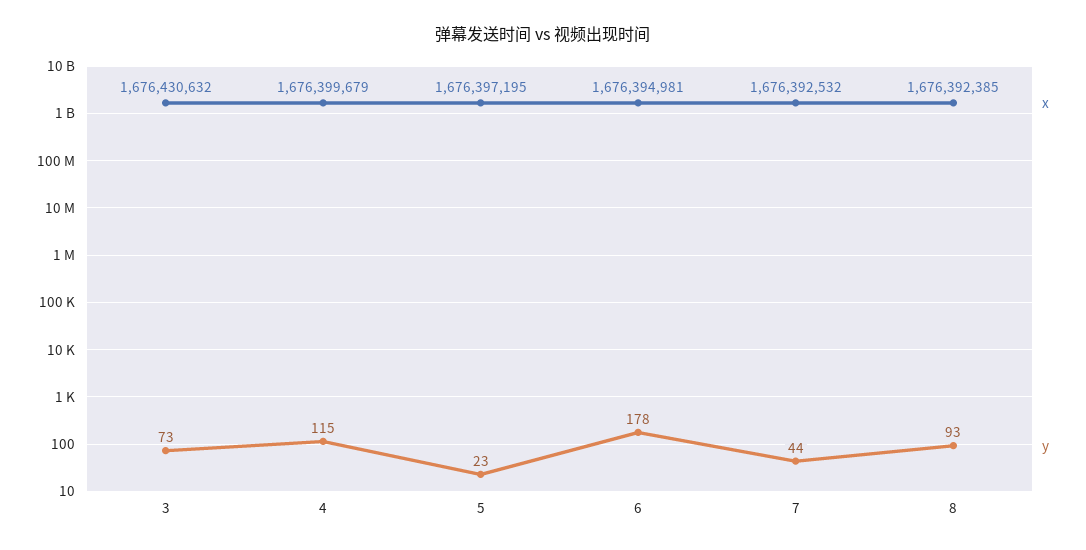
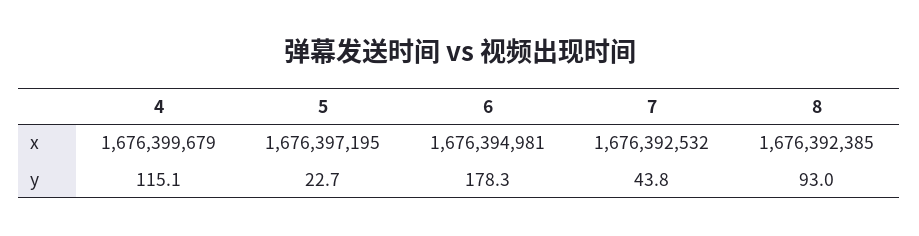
x, 3: 1676430632 -> none
y, 3: 73 -> none

